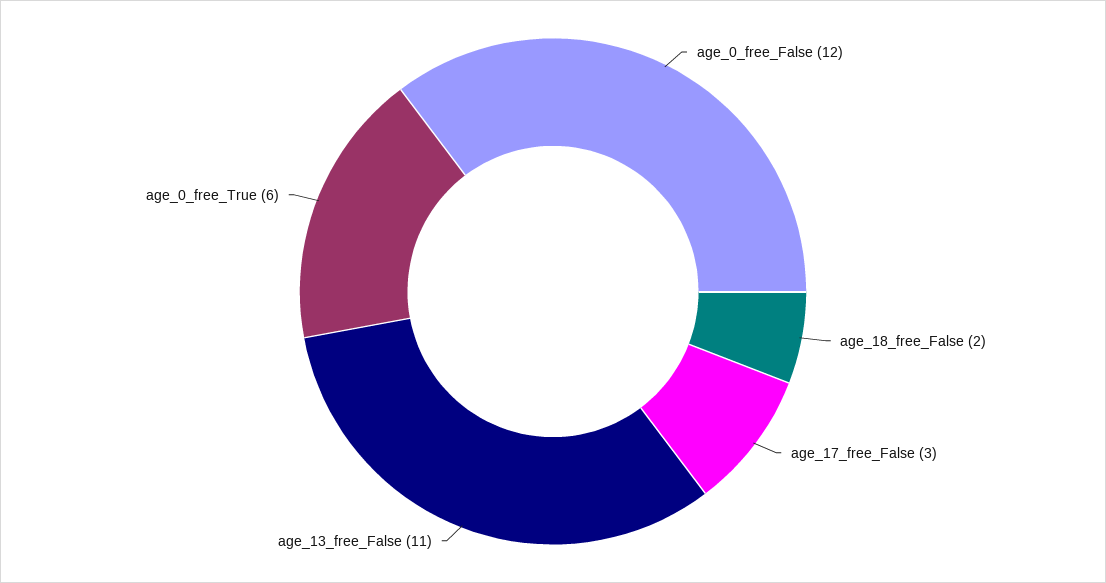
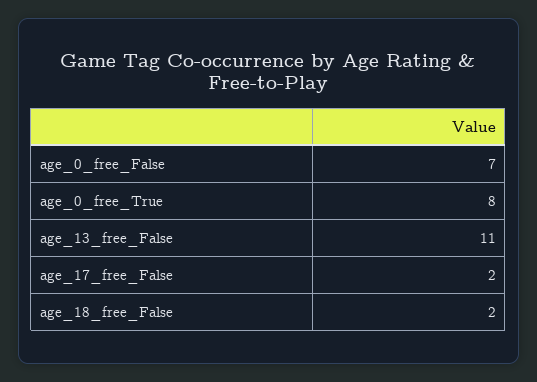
age_0_free_False: 12 -> 7
age_17_free_False: 3 -> 2
age_0_free_True: 6 -> 8

